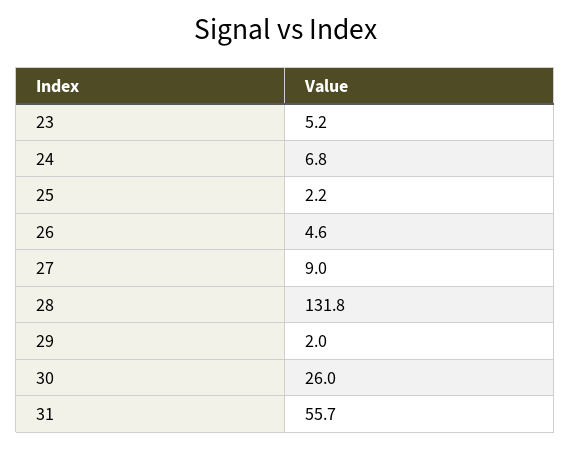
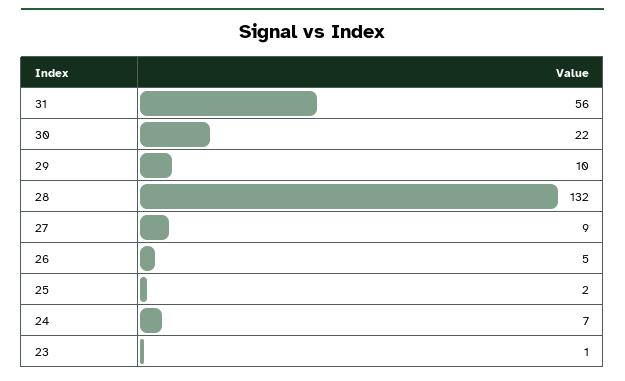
23: 5.2 -> 1
29: 2 -> 10
30: 26 -> 22

